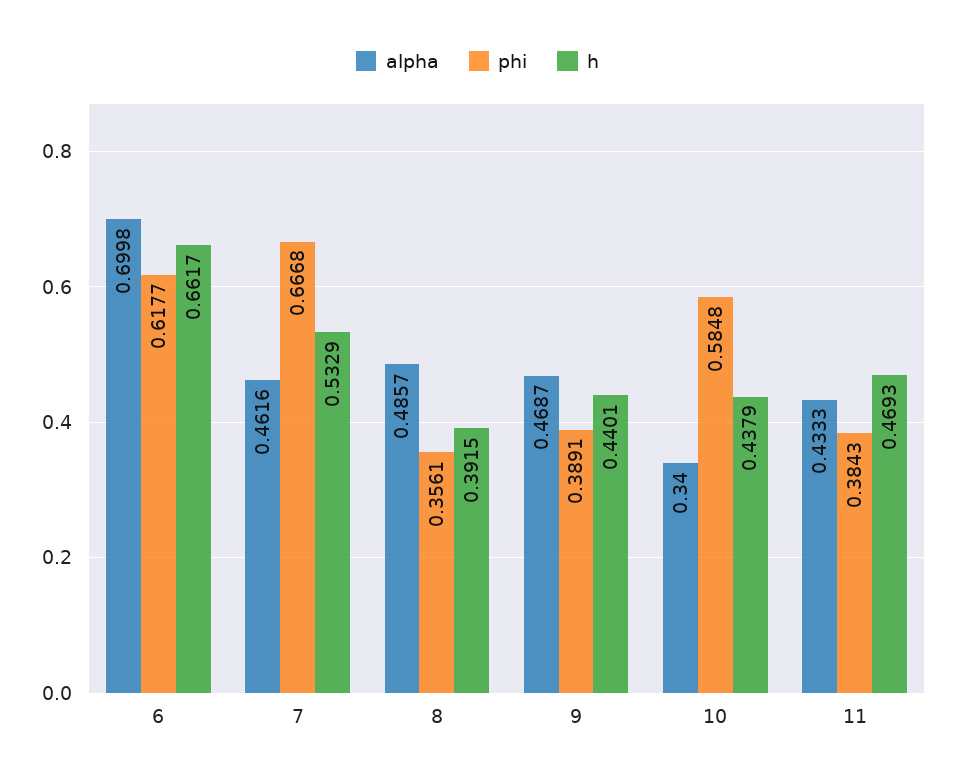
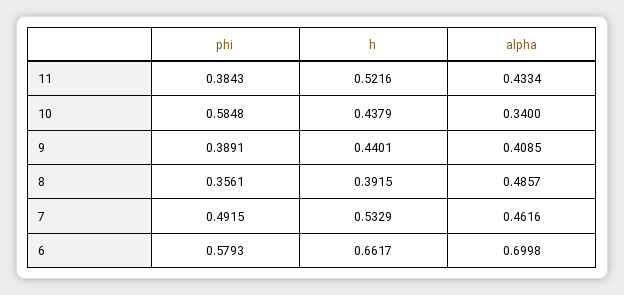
phi, 6: 0.6177 -> 0.5793
phi, 7: 0.6668 -> 0.4915
alpha, 9: 0.4687 -> 0.4085
alpha, 11: 0.4333 -> 0.4334
h, 11: 0.4693 -> 0.5216

